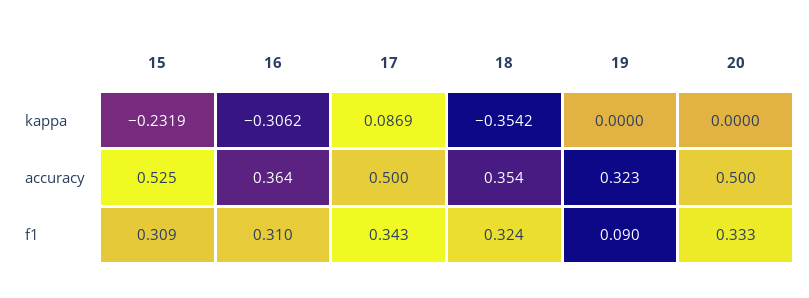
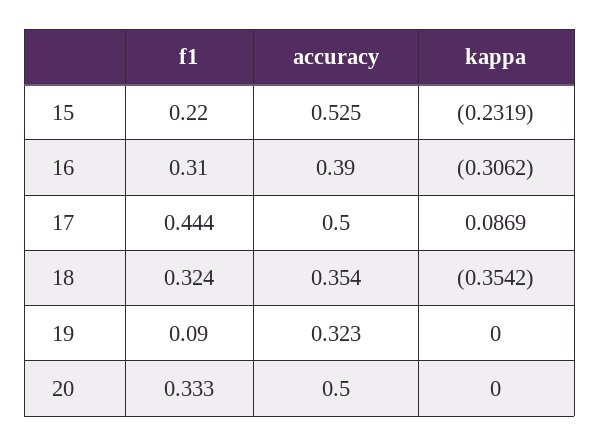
16, accuracy: 0.364 -> 0.39
15, f1: 0.309 -> 0.22
17, f1: 0.343 -> 0.444

